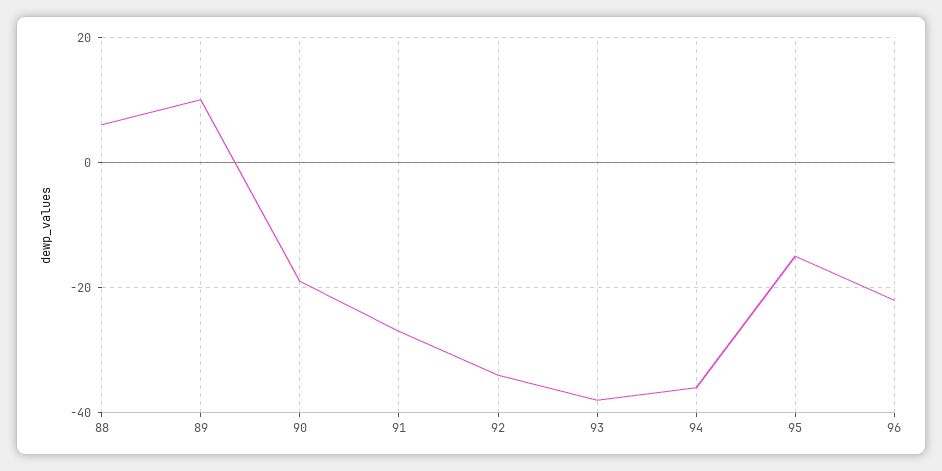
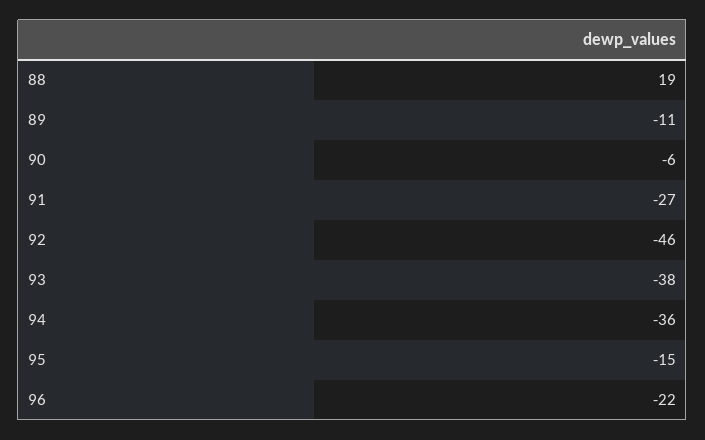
88: 5 -> 19
89: 10 -> -11
90: -20 -> -6
92: -35 -> -46

